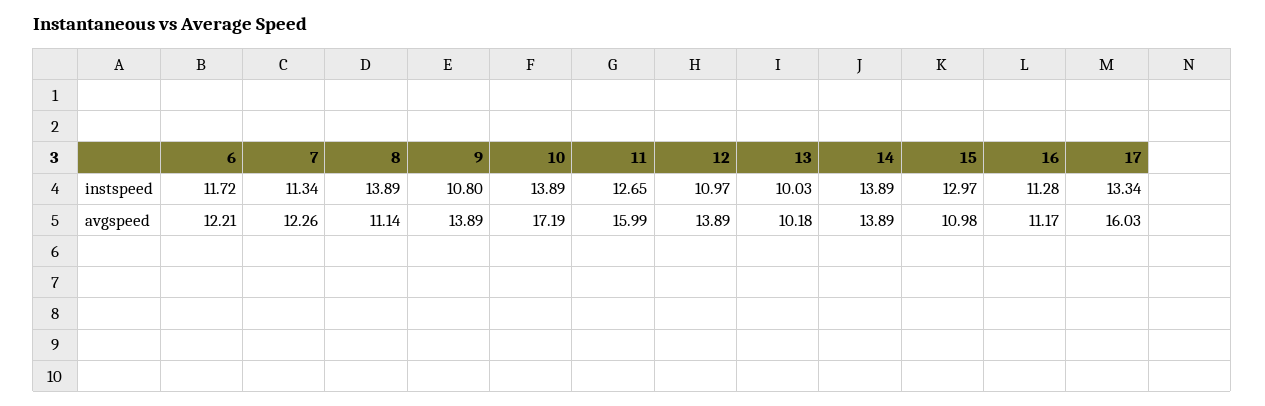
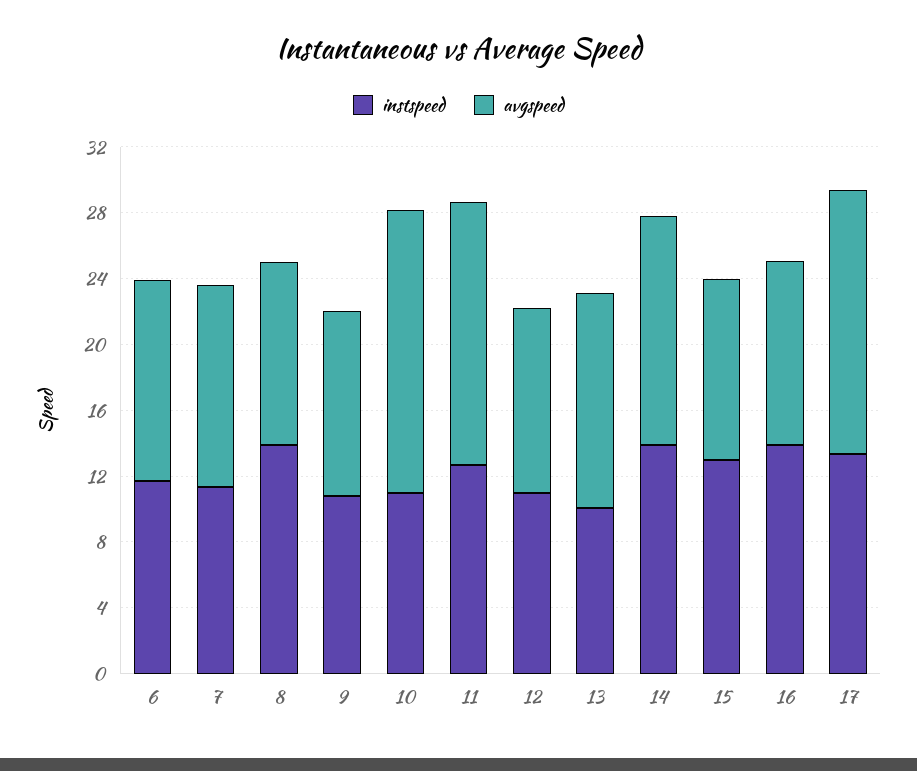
instspeed, 10: 13.89 -> 11
instspeed, 16: 11.28 -> 14
avgspeed, 9: 13.89 -> 11
avgspeed, 12: 13.89 -> 11
avgspeed, 13: 10.18 -> 13

